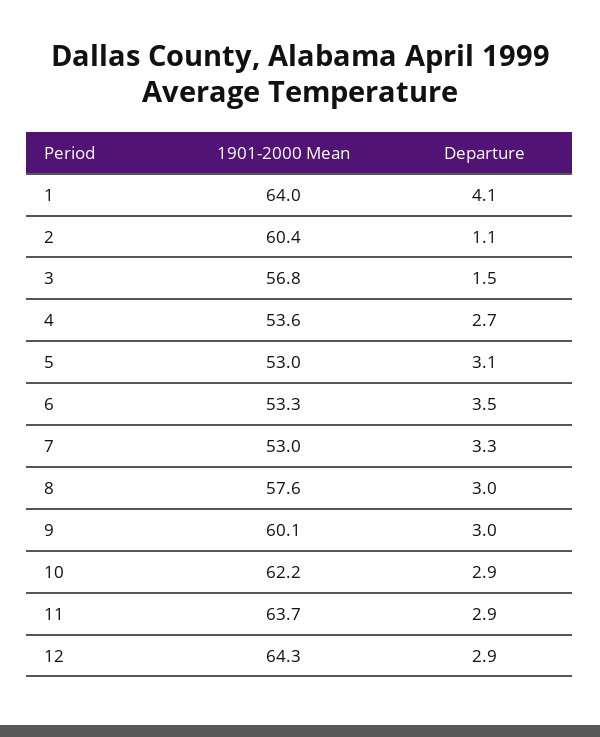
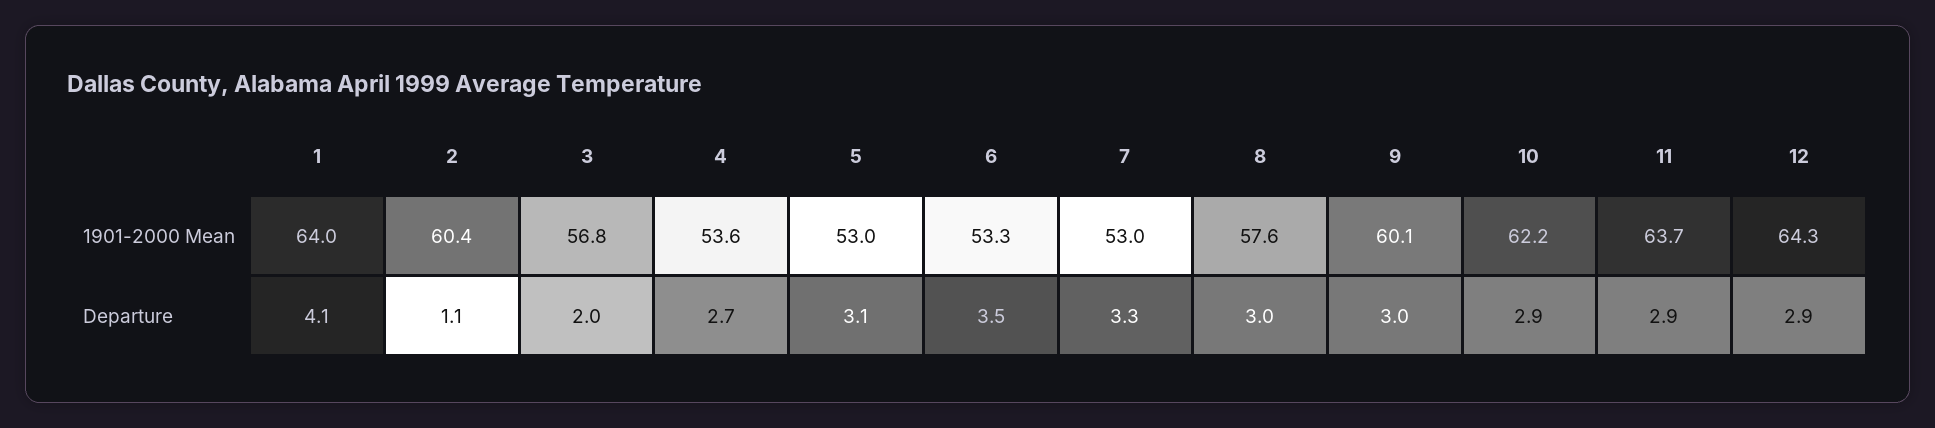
Departure, 3: 1.5 -> 2

